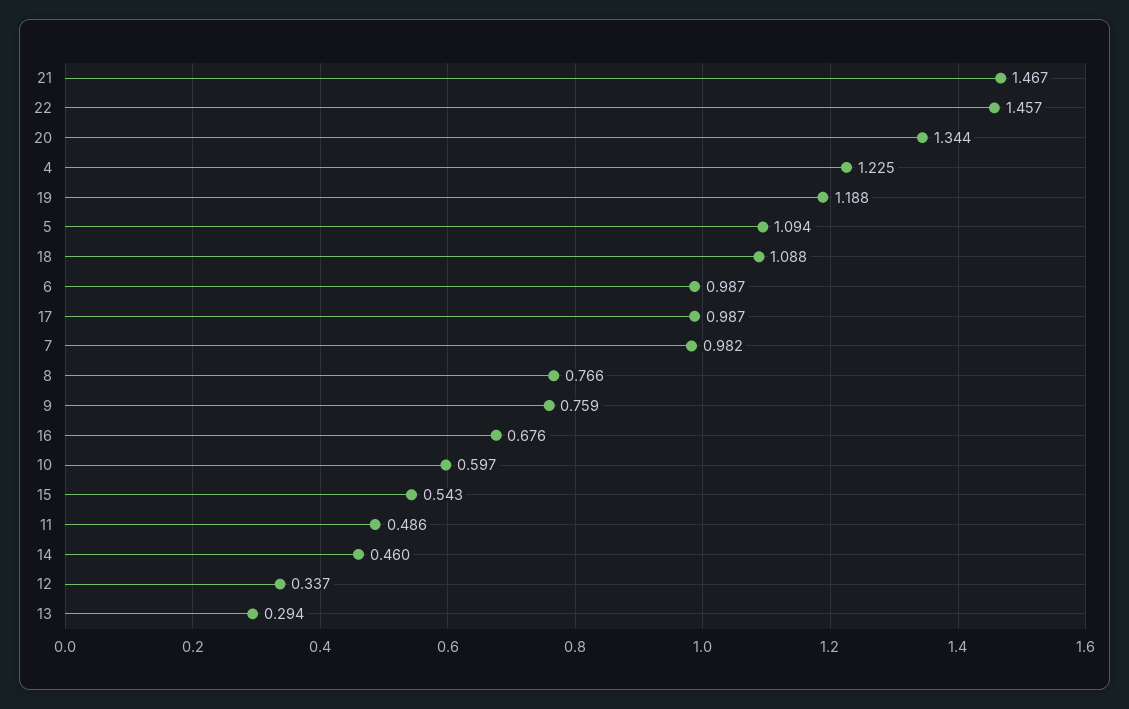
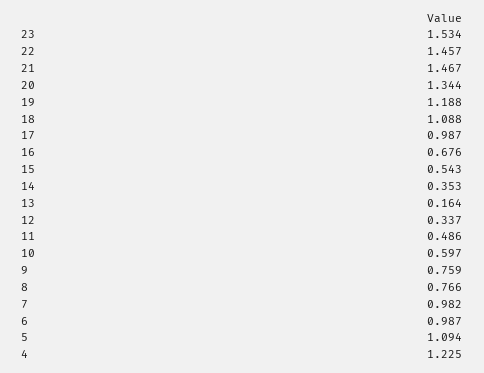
14: 0.46 -> 0.353
13: 0.294 -> 0.164
23: none -> 1.534

